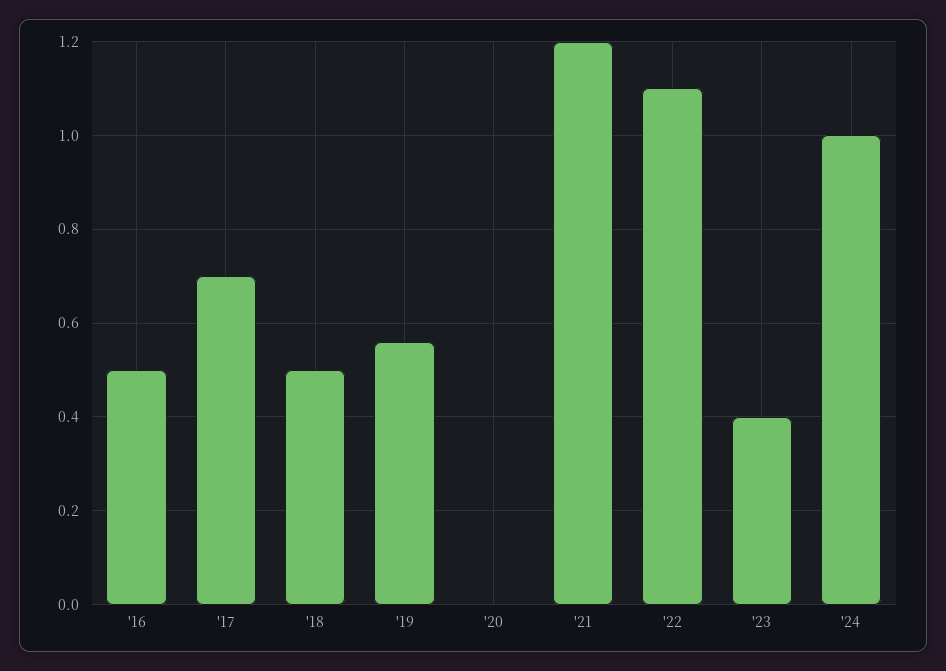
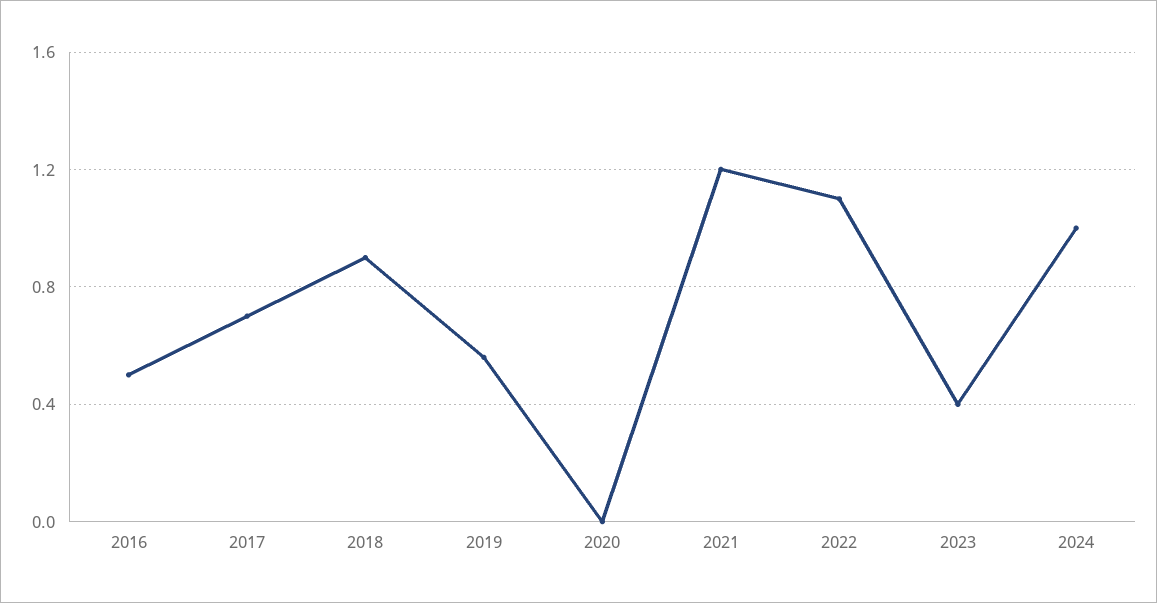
'18: 0.5 -> 0.9

